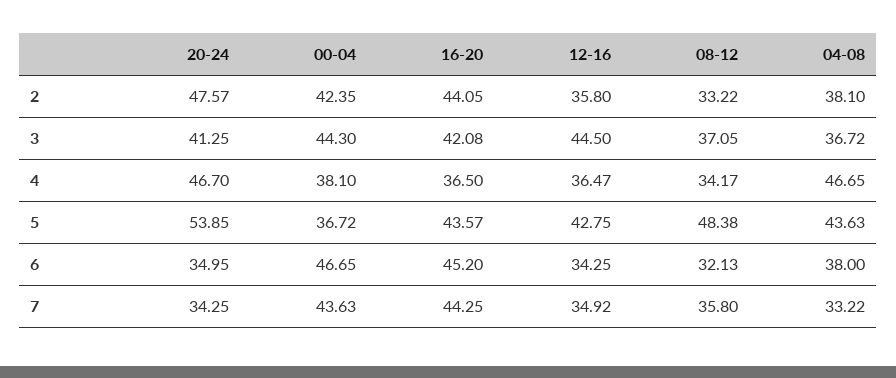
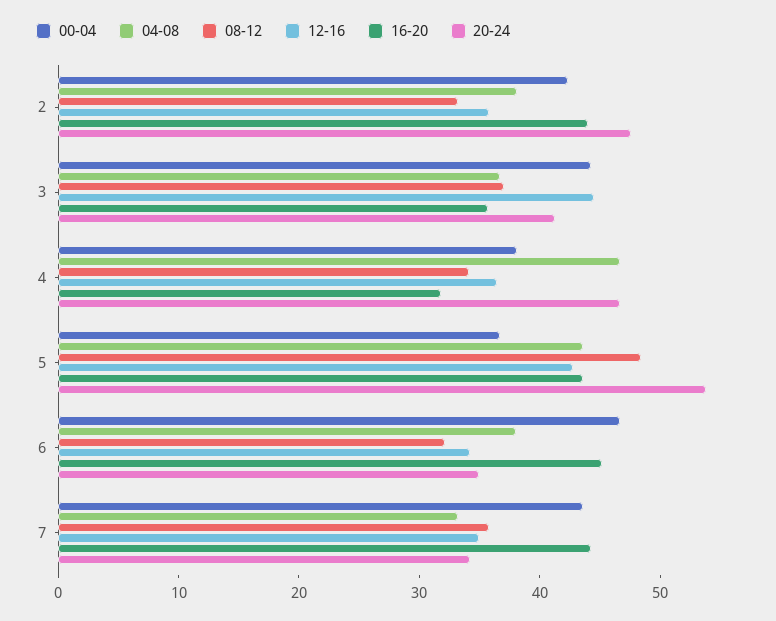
16-20, 3: 42.08 -> 36
16-20, 4: 36.5 -> 32

